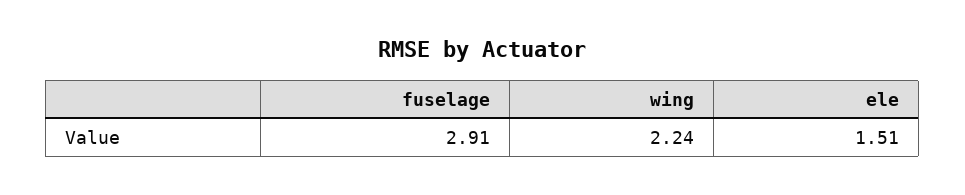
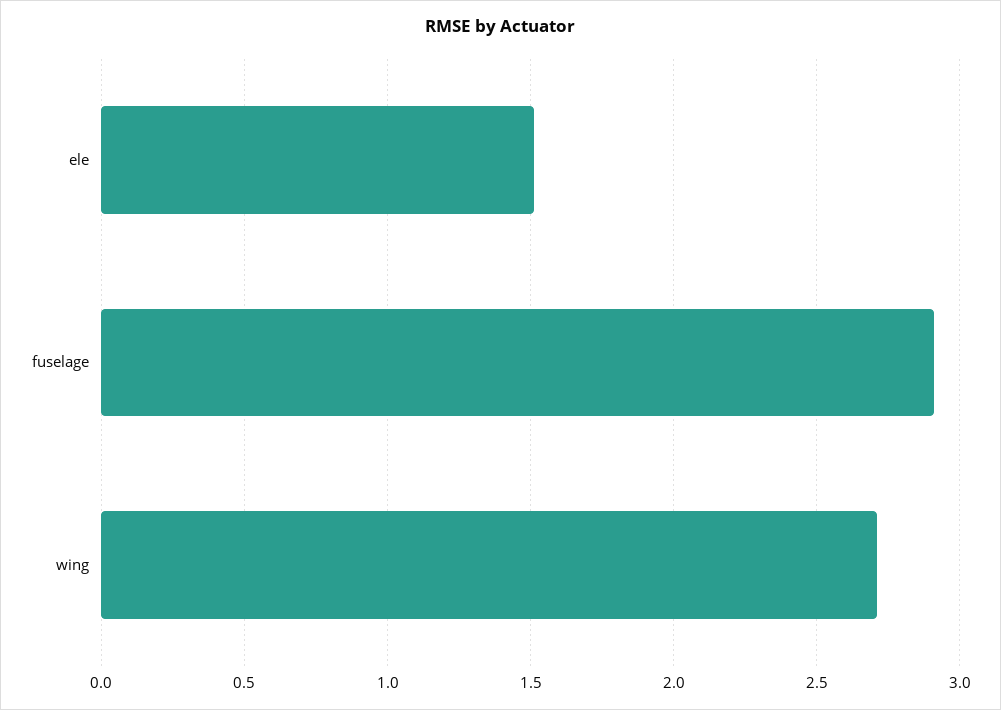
wing: 2.24 -> 2.7

